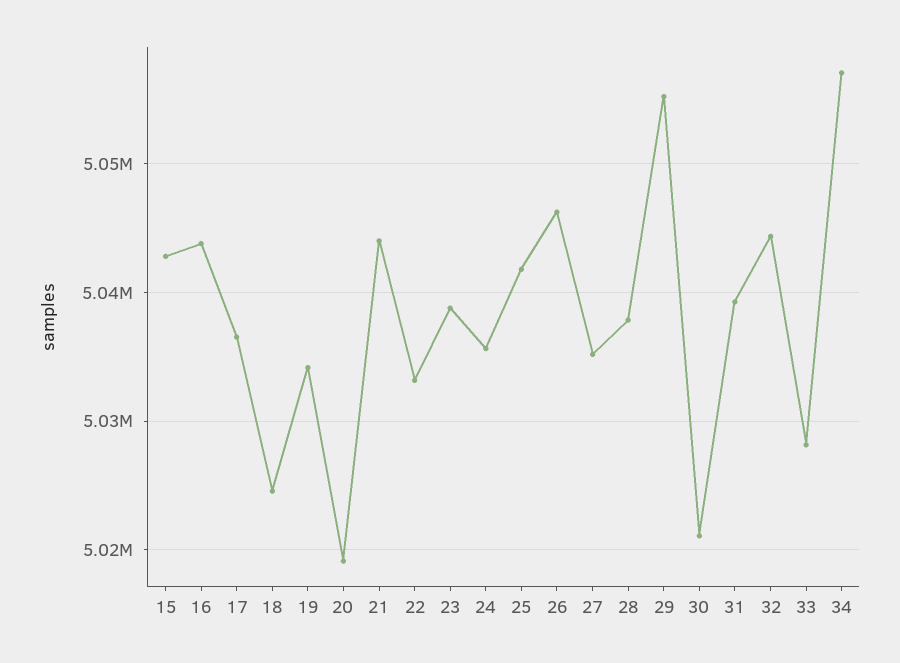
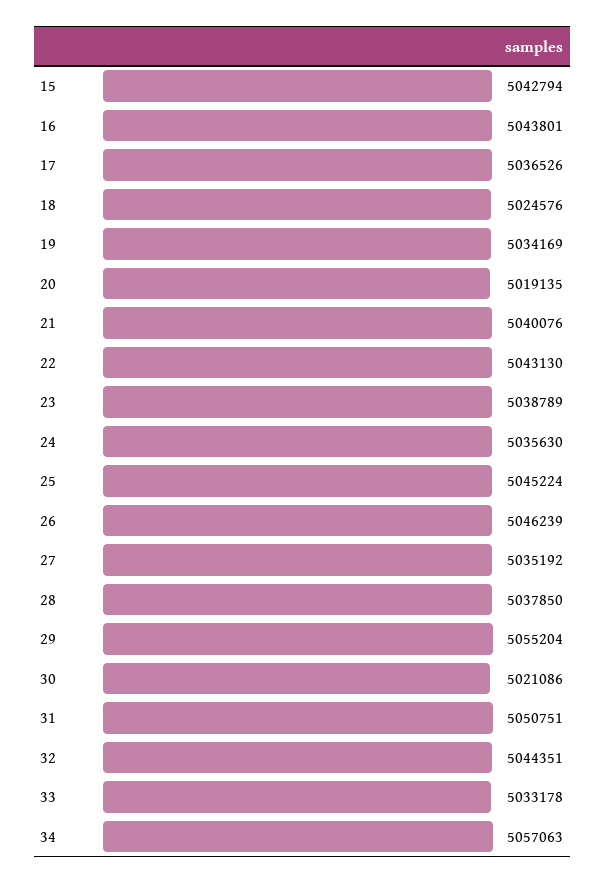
21: 5044000 -> 5040076
22: 5033000 -> 5043130
25: 5042000 -> 5045224
31: 5039000 -> 5050751
33: 5028000 -> 5033178

